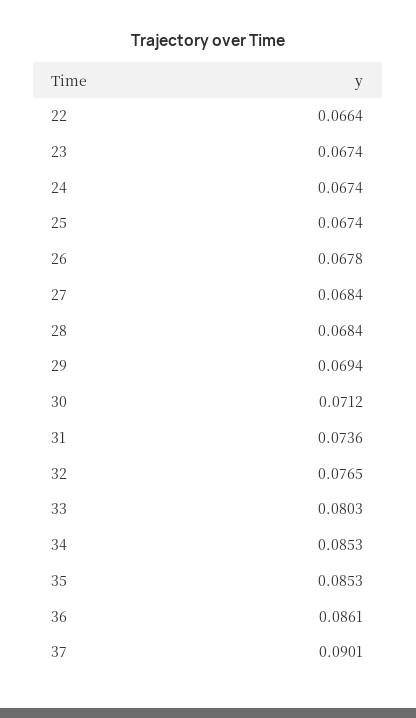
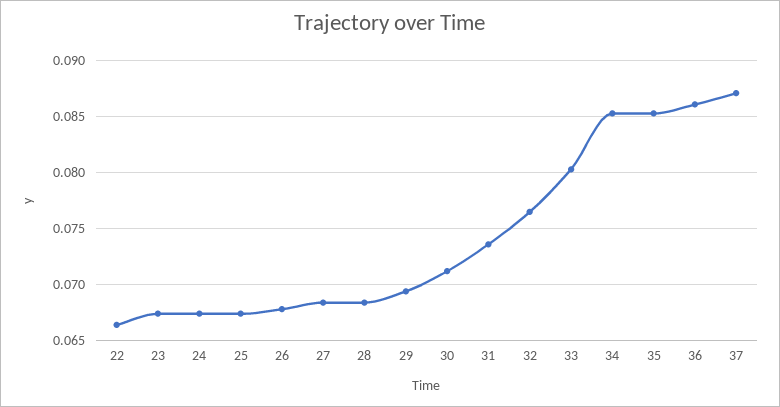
37: 0.0901 -> 0.087

